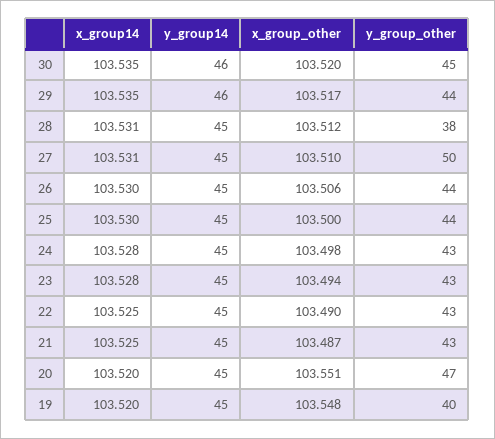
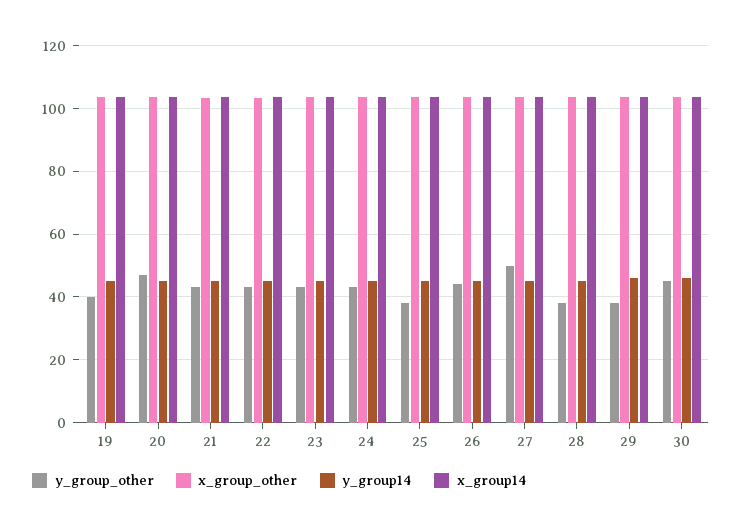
y_group_other, 29: 44 -> 38
y_group_other, 25: 44 -> 38

